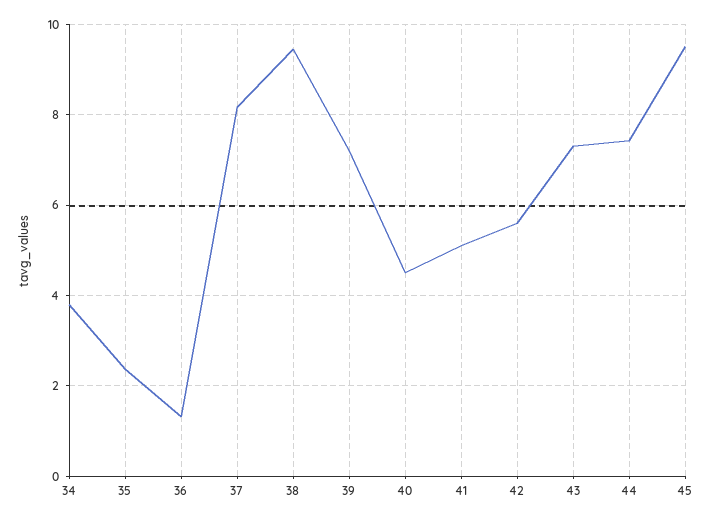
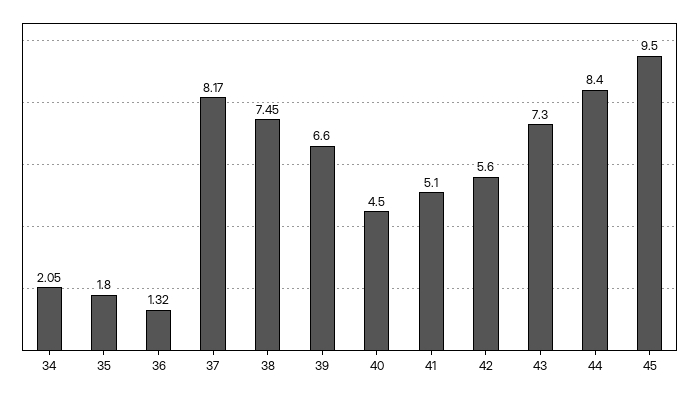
34: 3.8 -> 2.05
35: 2.4 -> 1.8
38: 9.4 -> 7.45
39: 7.2 -> 6.6
44: 7.4 -> 8.4

